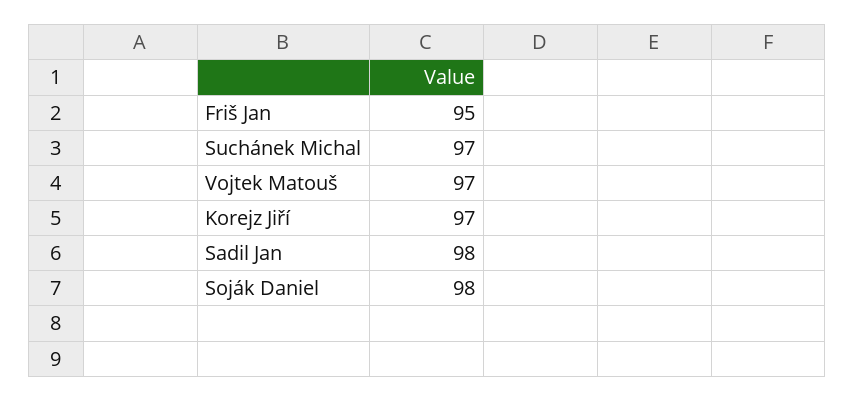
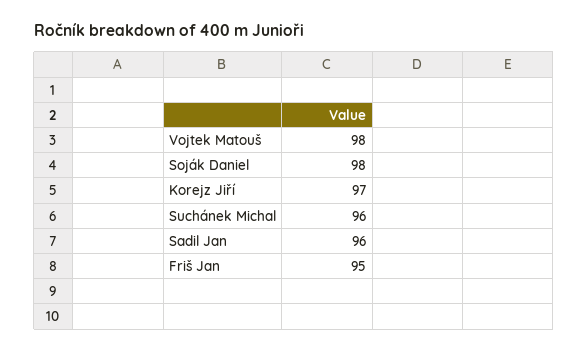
Suchánek Michal: 97 -> 96
Vojtek Matouš: 97 -> 98
Sadil Jan: 98 -> 96

